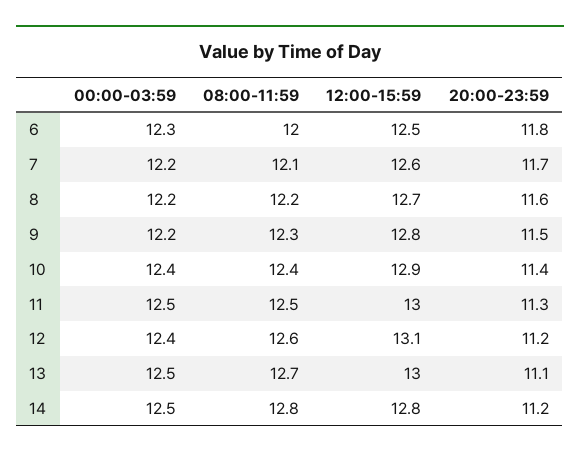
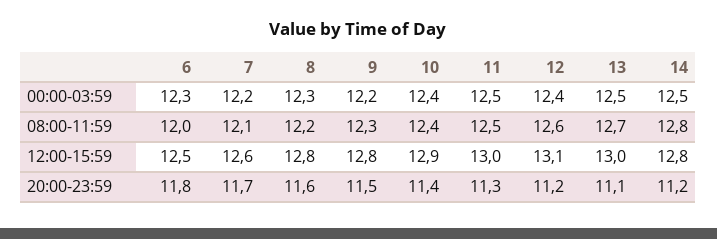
00:00-03:59, 8: 12.2 -> 12.3
12:00-15:59, 8: 12.7 -> 12.8

